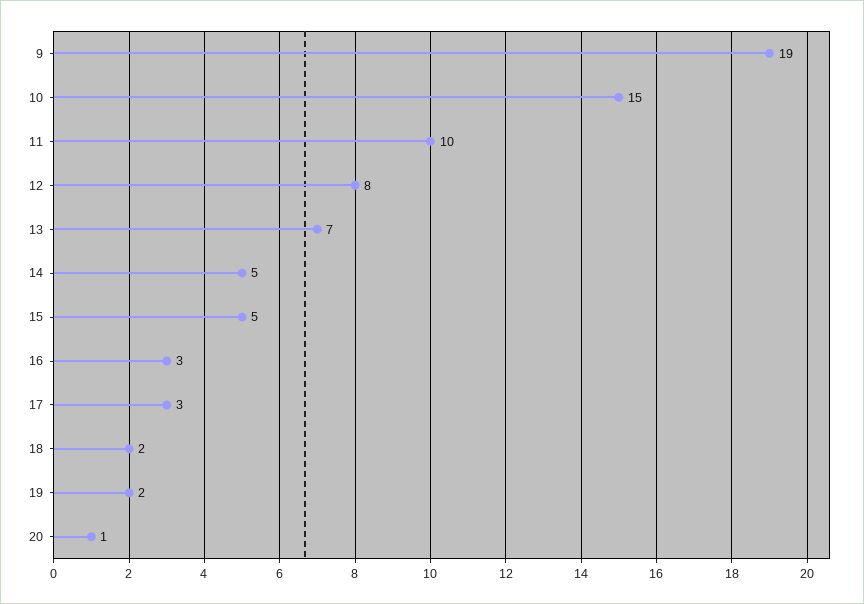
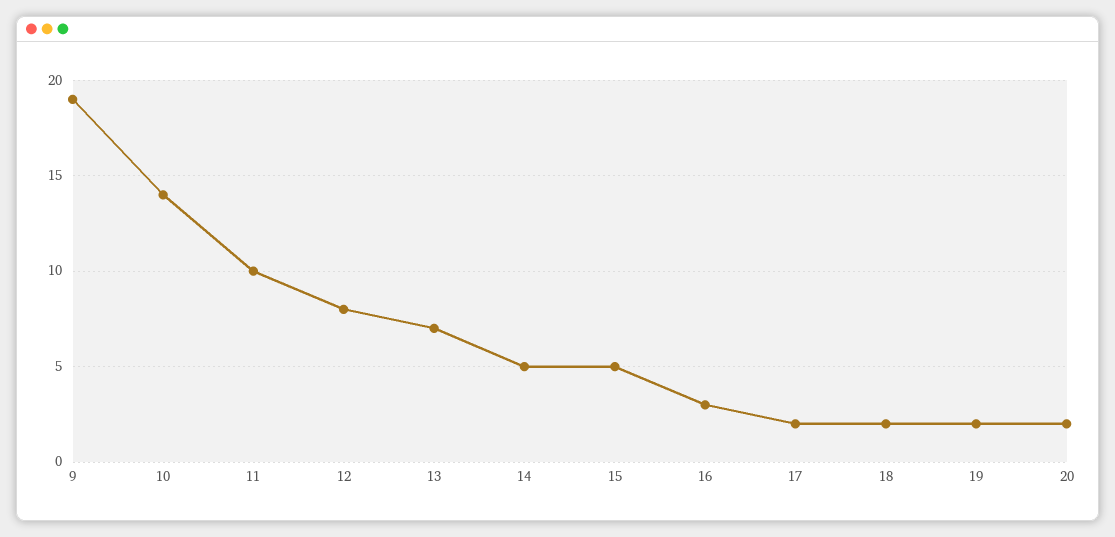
10: 15 -> 14
17: 3 -> 2
20: 1 -> 2

